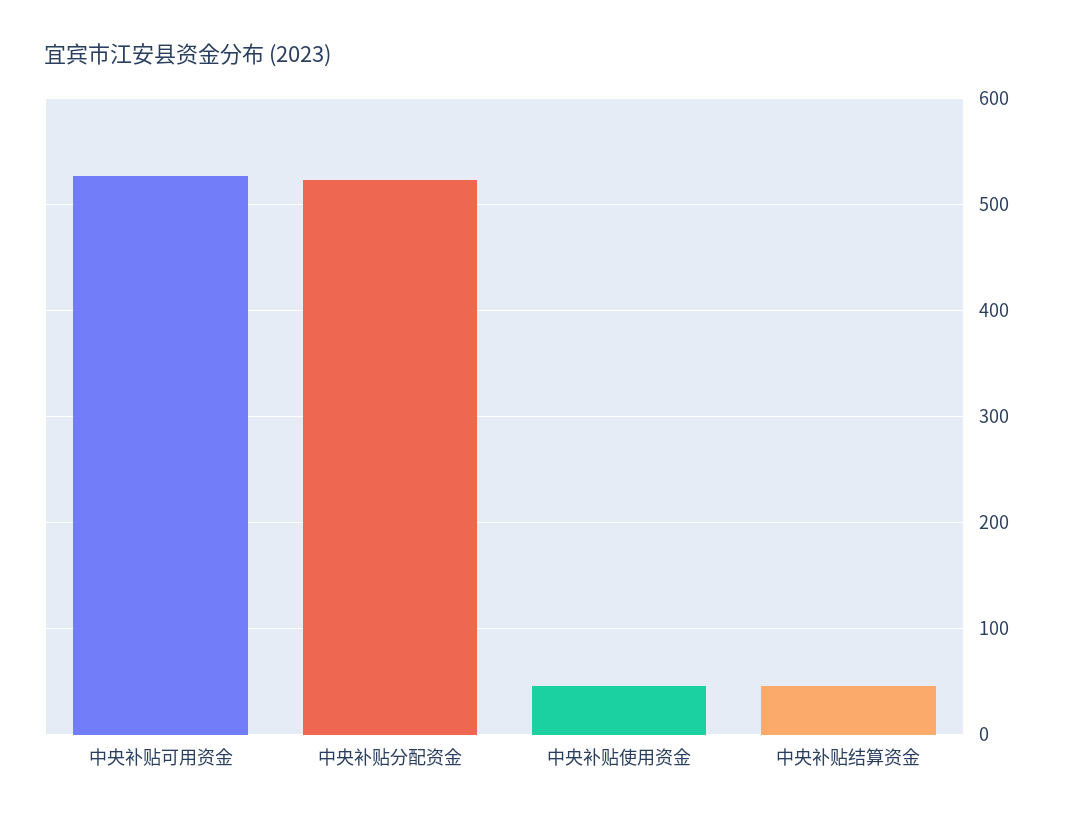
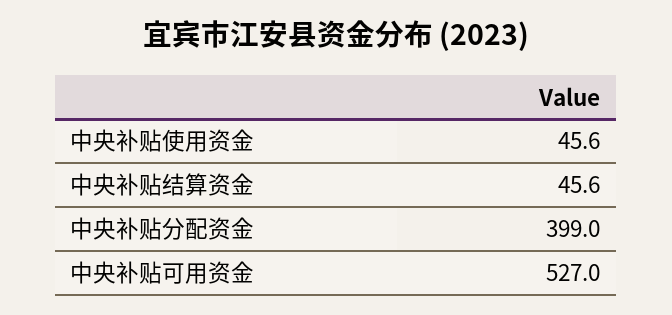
中央补贴分配资金: 520 -> 399

